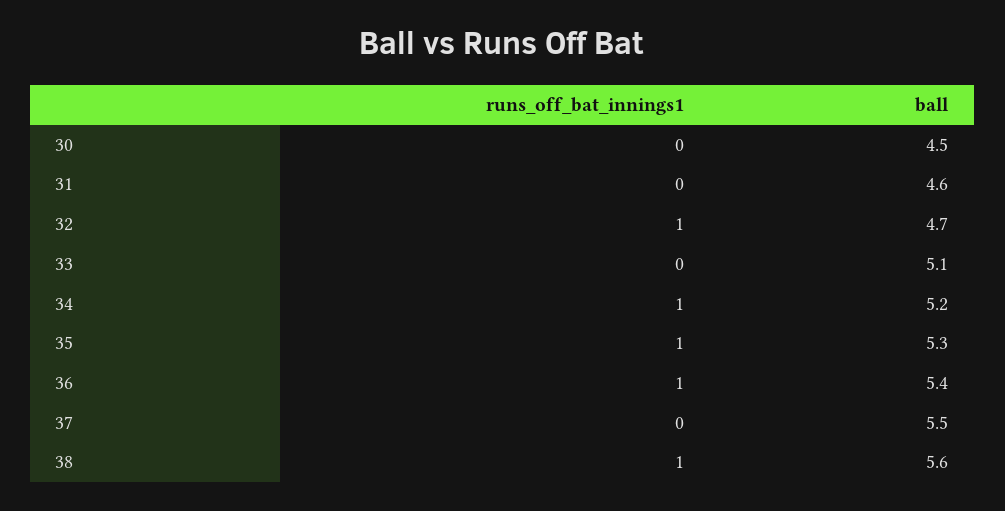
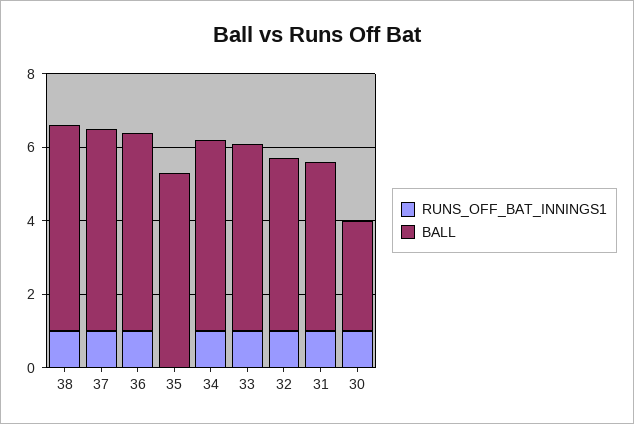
runs_off_bat_innings1, 30: 0 -> 1
ball, 30: 4.5 -> 3
runs_off_bat_innings1, 31: 0 -> 1
runs_off_bat_innings1, 33: 0 -> 1
runs_off_bat_innings1, 35: 1 -> 0
runs_off_bat_innings1, 37: 0 -> 1

